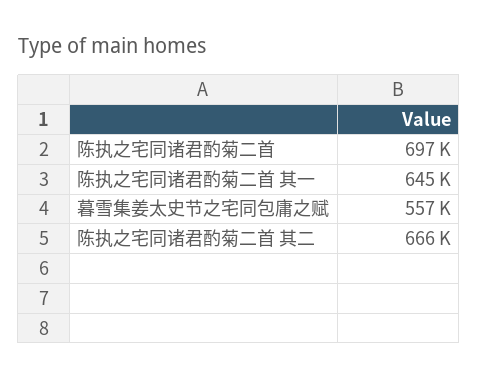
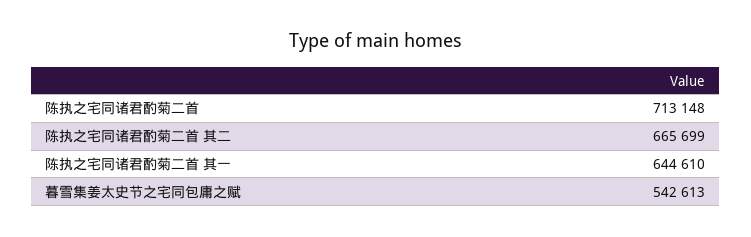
陈执之宅同诸君酌菊二首: 697000 -> 713148
暮雪集姜太史节之宅同包庸之赋: 557000 -> 542613

